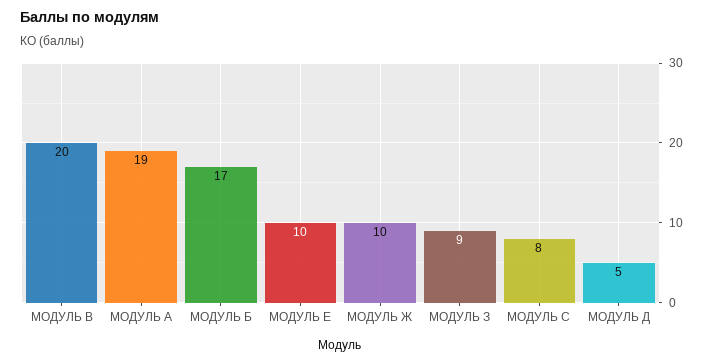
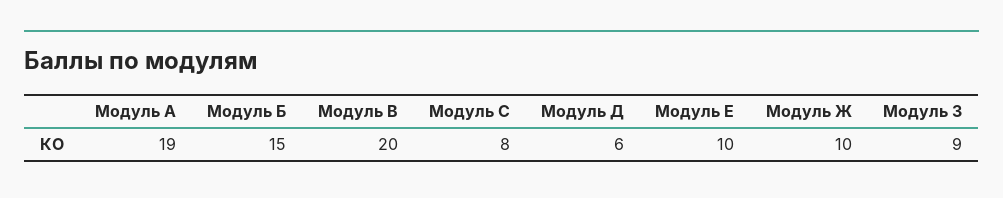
МОДУЛЬ Б: 17 -> 15
МОДУЛЬ Д: 5 -> 6

